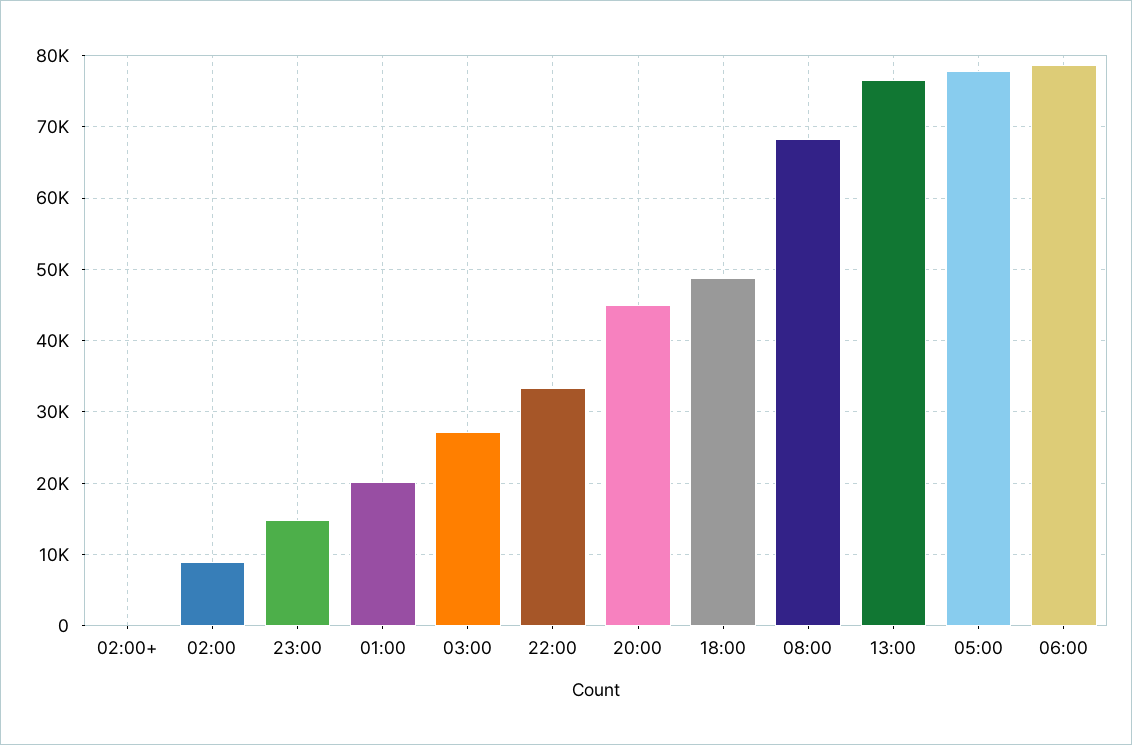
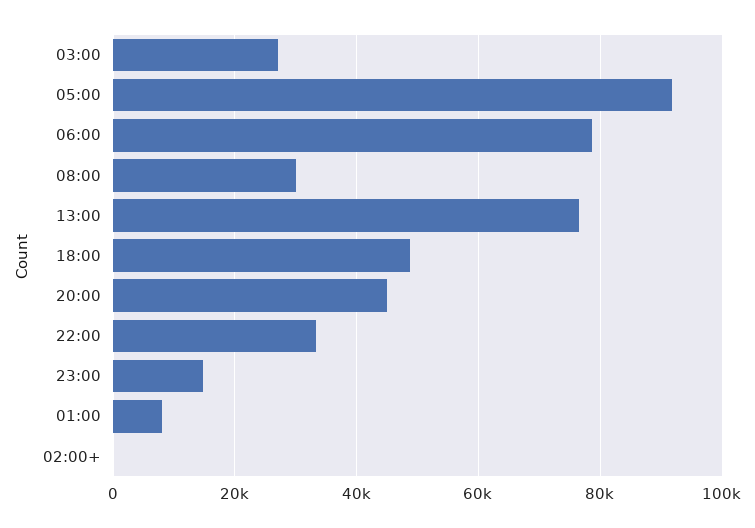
02:00: 9000 -> none
01:00: 20000 -> 8000
08:00: 68000 -> 30000
05:00: 78000 -> 92000

